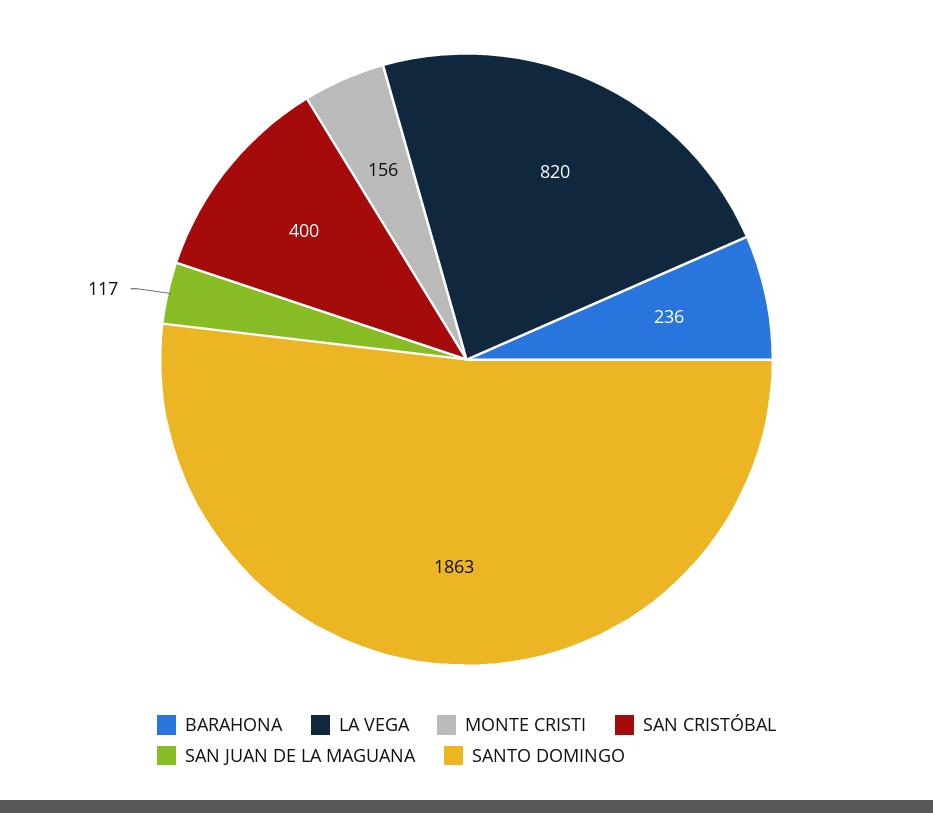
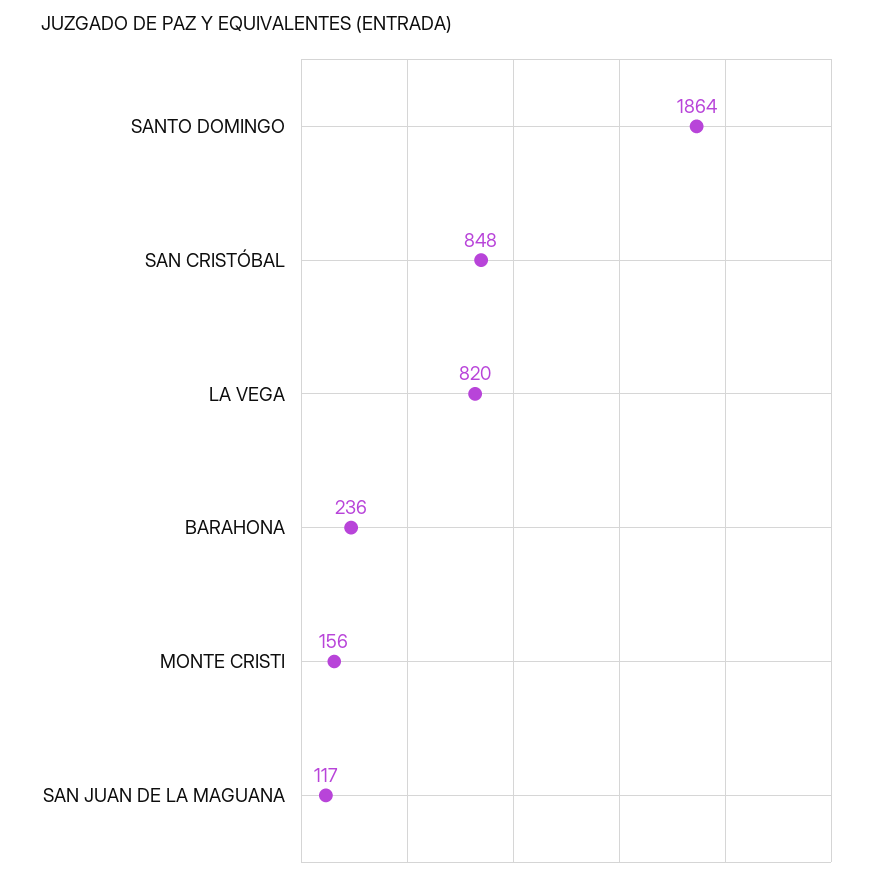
SAN CRISTÓBAL: 400 -> 848
SANTO DOMINGO: 1863 -> 1864

